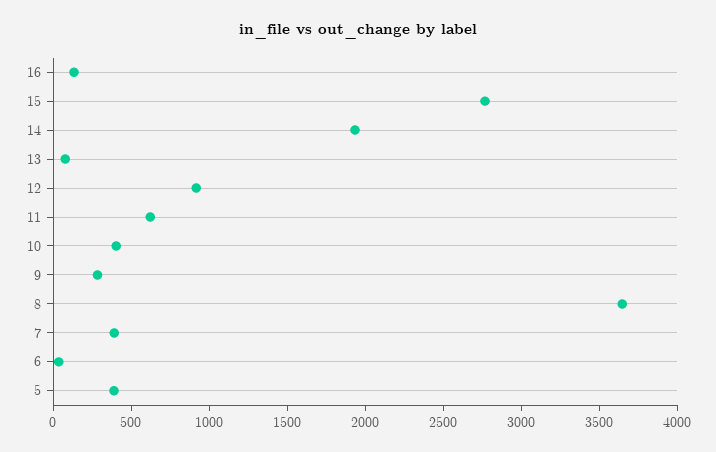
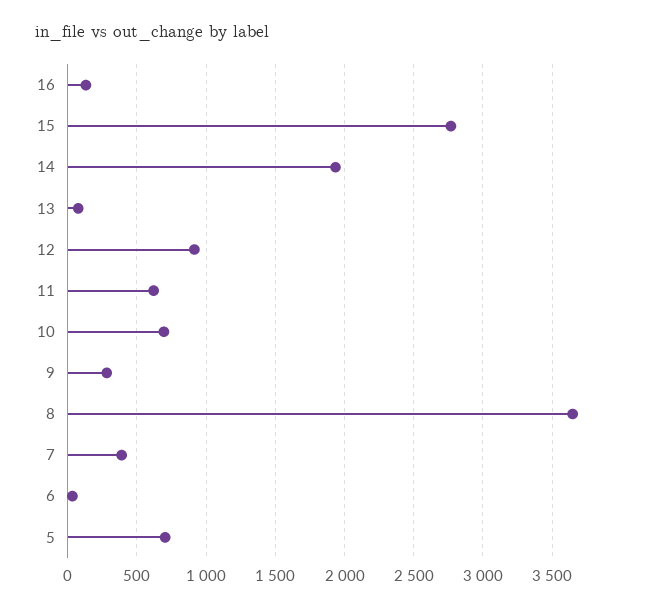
10: 400 -> 700
5: 400 -> 700

